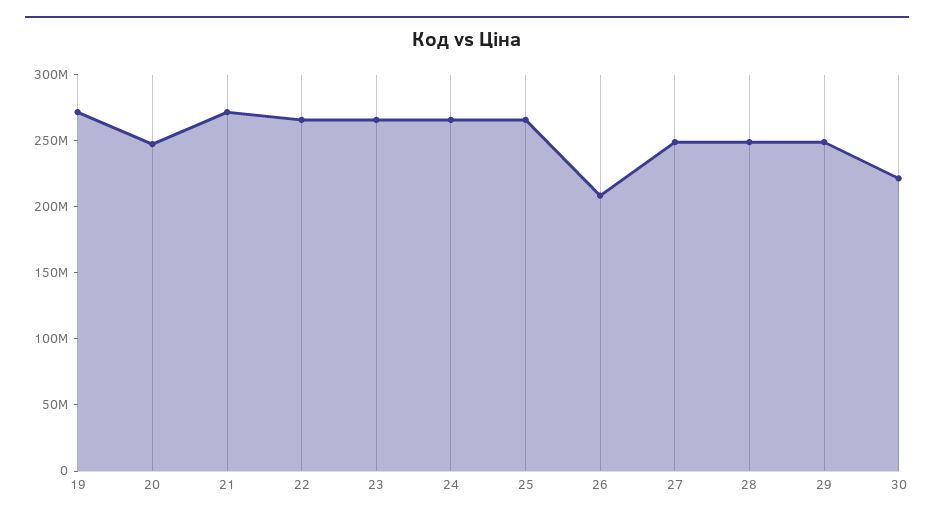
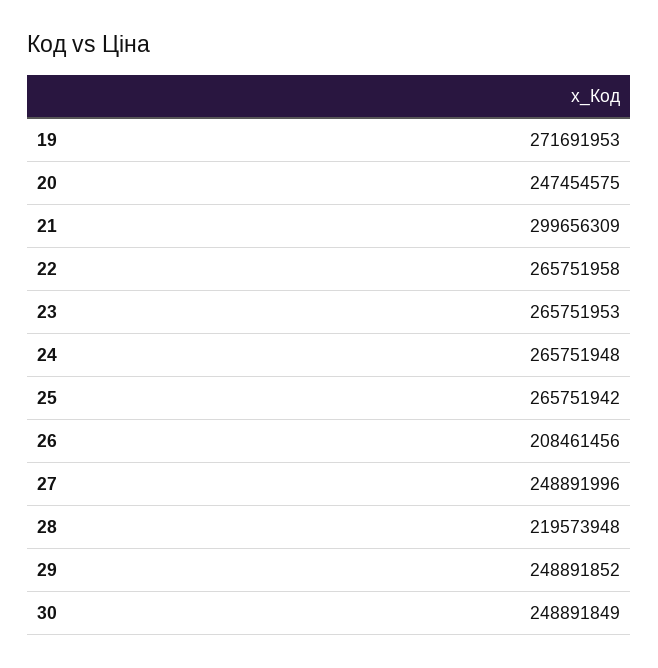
21: 270000000 -> 299656309
28: 250000000 -> 219573948
30: 220000000 -> 248891849

